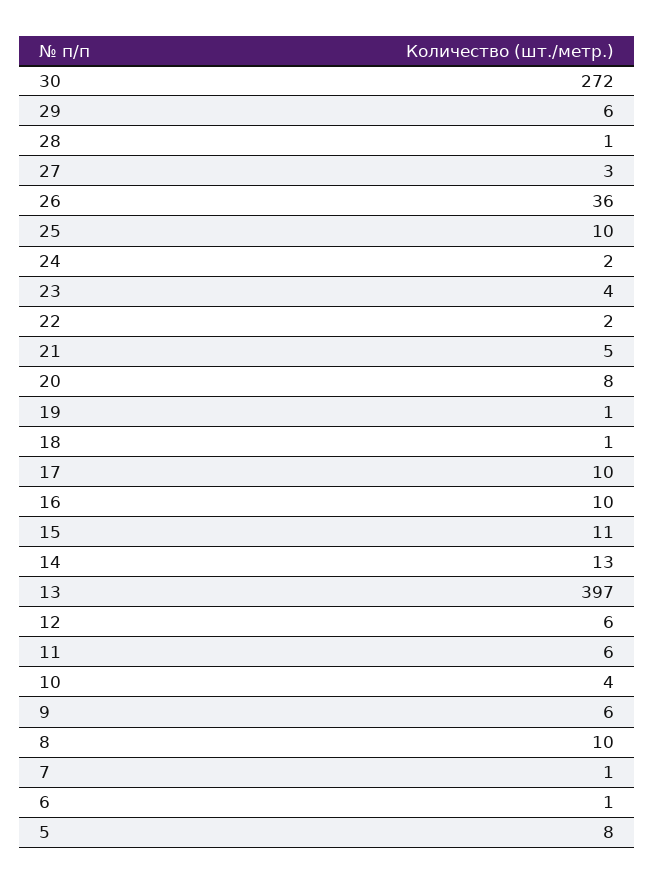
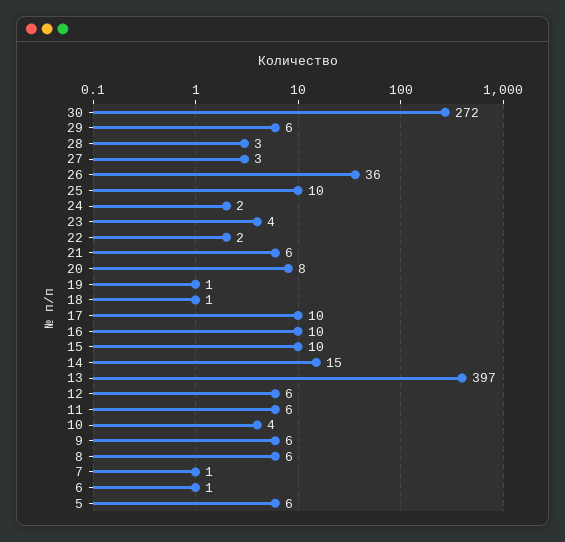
28: 1 -> 3
21: 5 -> 6
15: 11 -> 10
14: 13 -> 15
8: 10 -> 6
5: 8 -> 6

